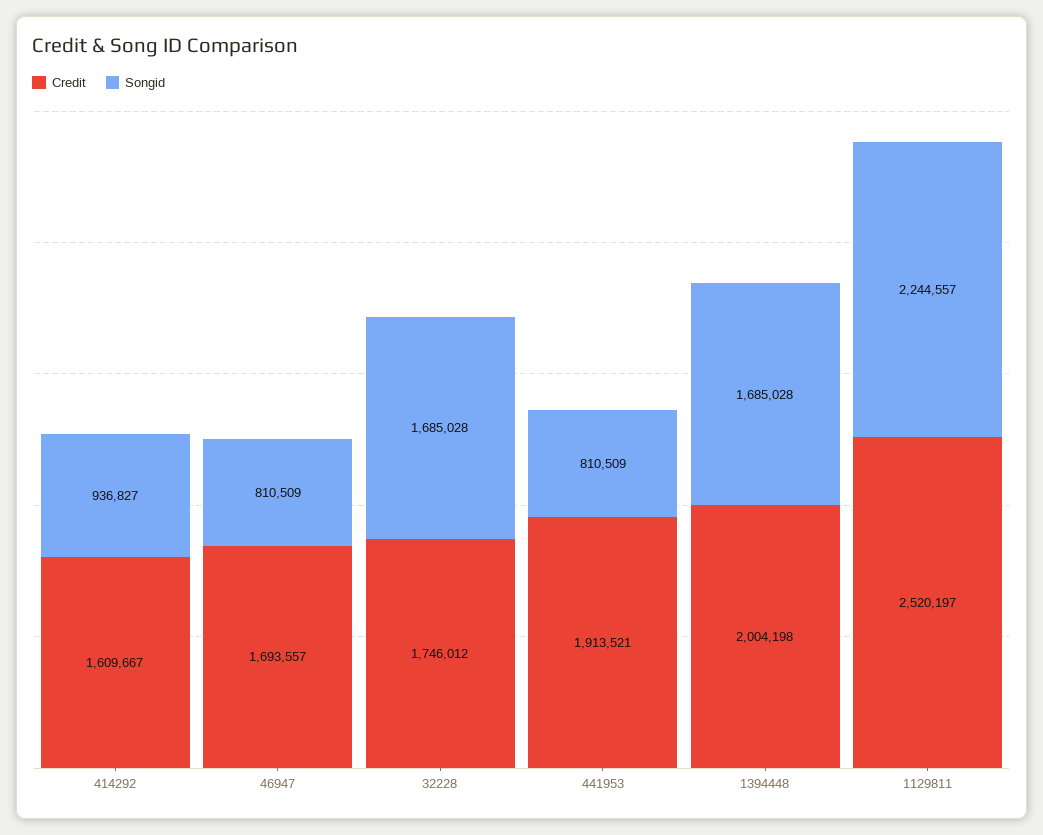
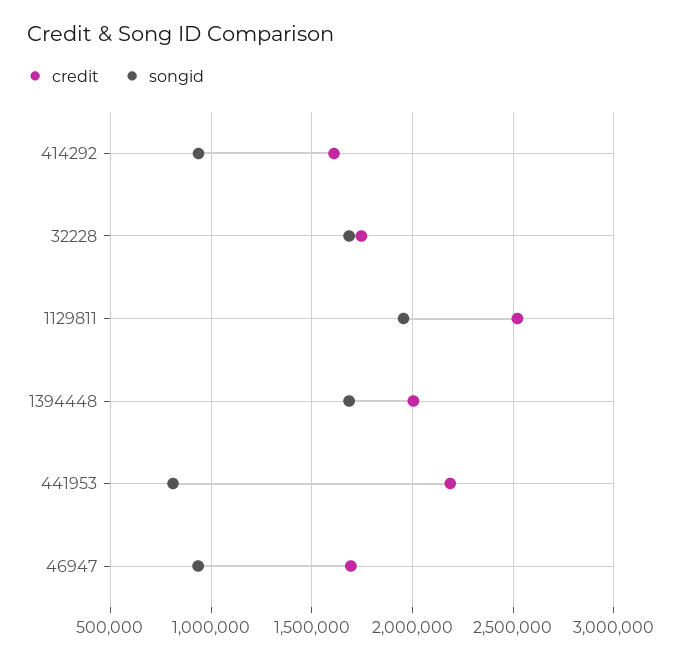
Songid, 46947: 810509 -> 950000
Credit, 441953: 1913521 -> 2200000
Songid, 1129811: 2244557 -> 1950000

